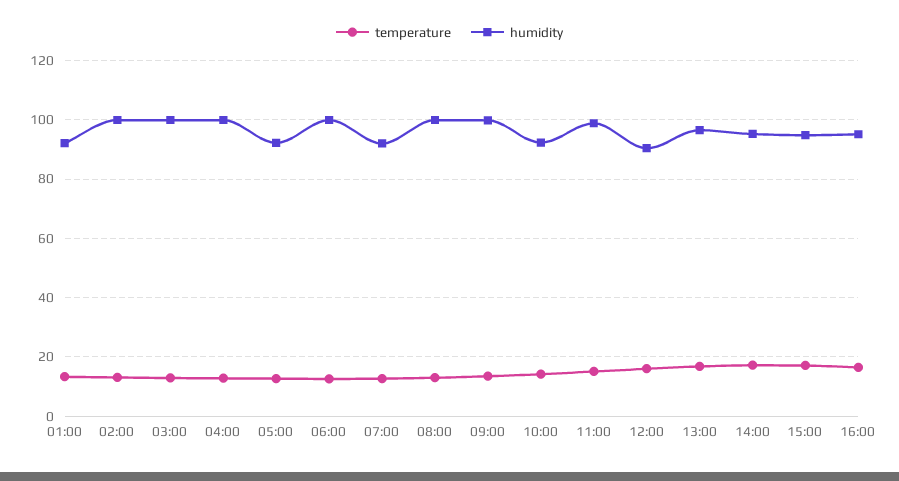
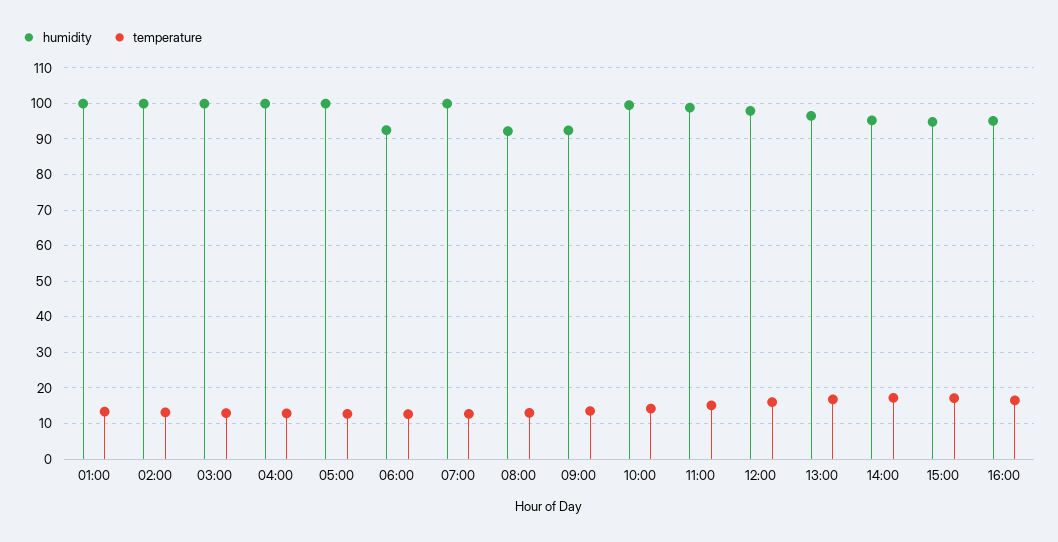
humidity, 01:00: 92.5 -> 100
humidity, 05:00: 92.5 -> 100
humidity, 06:00: 100 -> 92
humidity, 07:00: 92.5 -> 100
humidity, 08:00: 100 -> 92
humidity, 09:00: 100 -> 92
humidity, 10:00: 92.5 -> 100
humidity, 12:00: 90 -> 98

